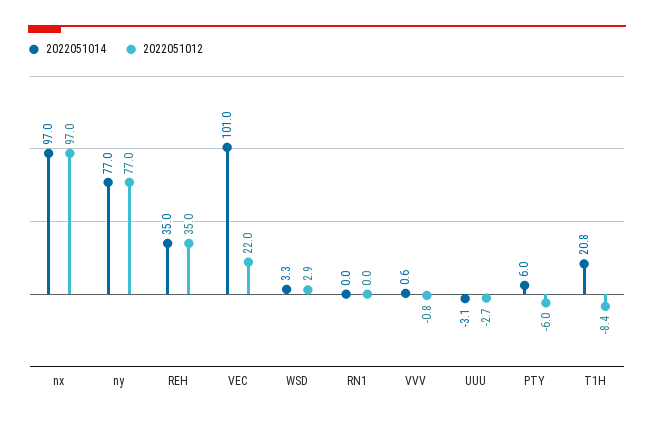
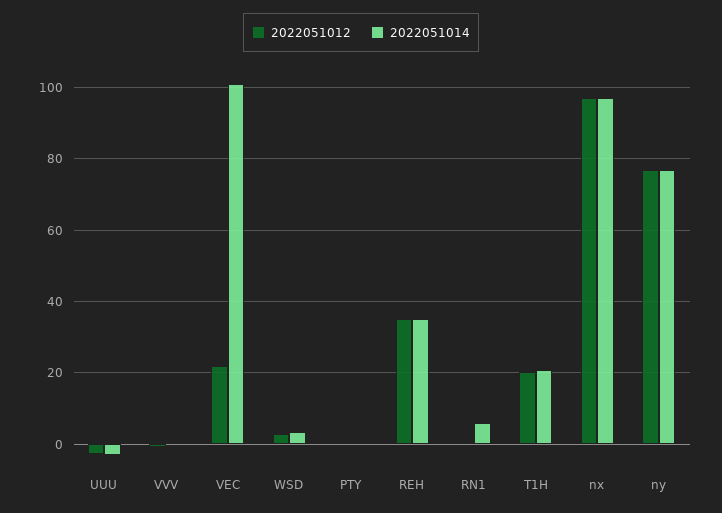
2022051014, RN1: 0 -> 6
2022051014, PTY: 6 -> 0
2022051012, PTY: -6 -> 0
2022051012, T1H: -8.4 -> 20

